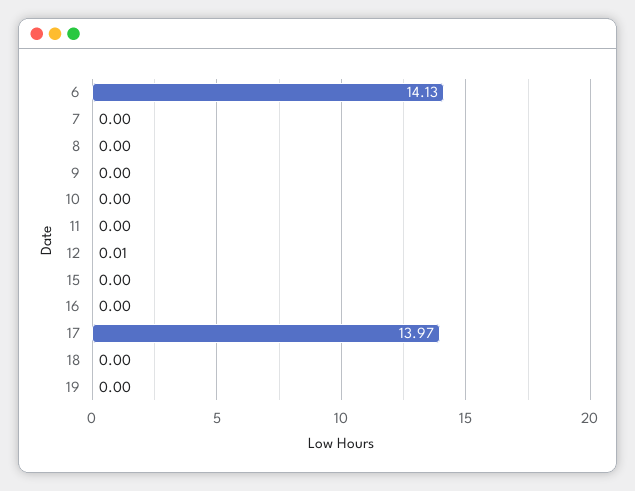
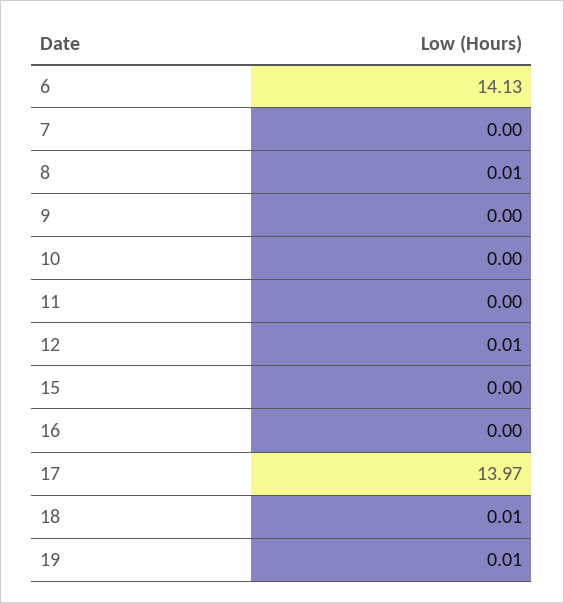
8: 0 -> 0.01
18: 0 -> 0.01
19: 0 -> 0.01

